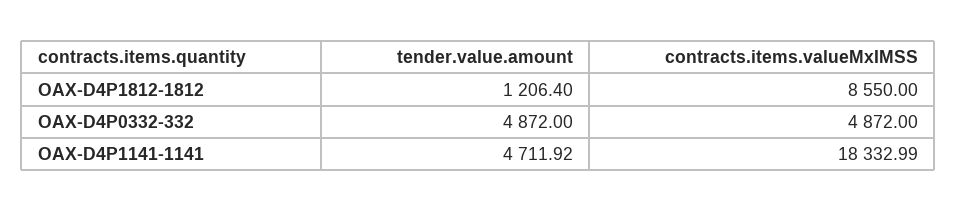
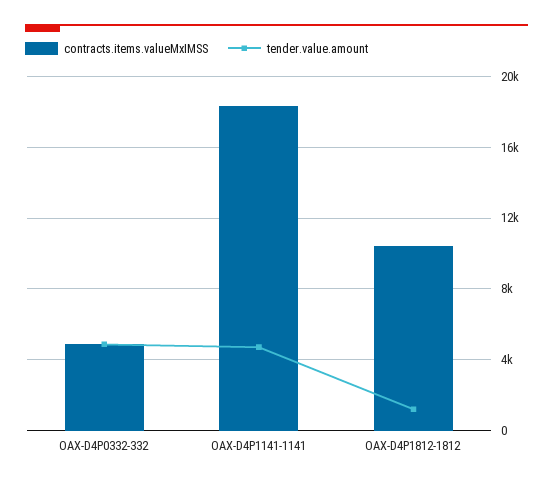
contracts.items.valueMxIMSS, OAX-D4P1812-1812: 8550 -> 10500

